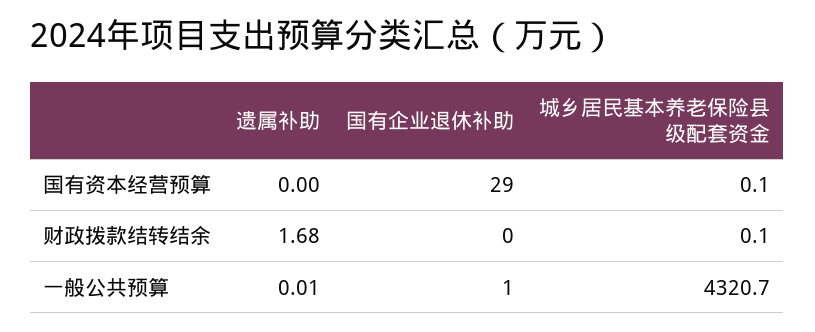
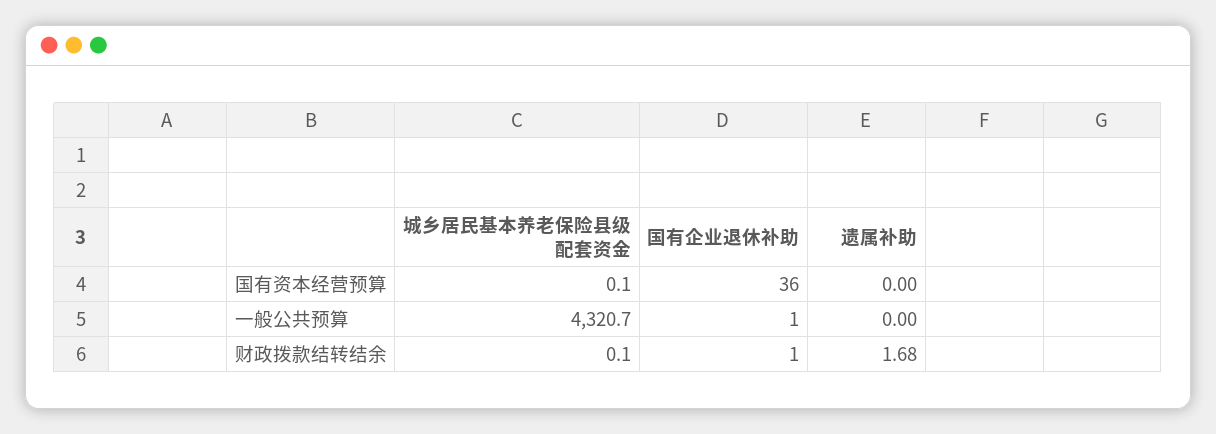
国有企业退休补助, 国有资本经营预算: 29 -> 36
国有企业退休补助, 财政拨款结转结余: 0 -> 1
遗属补助, 一般公共预算: 0.01 -> 0

